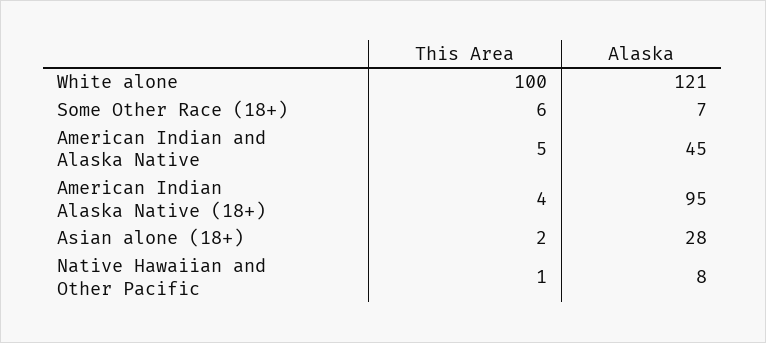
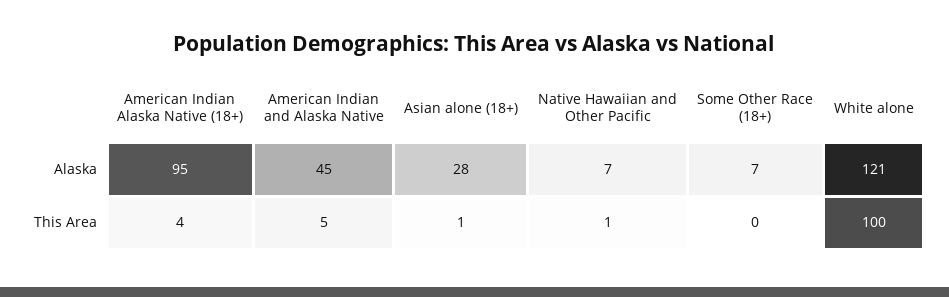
This Area, Some Other Race (18+): 6 -> 0
This Area, Asian alone (18+): 2 -> 1
Alaska, Native Hawaiian and Other Pacific: 8 -> 7

